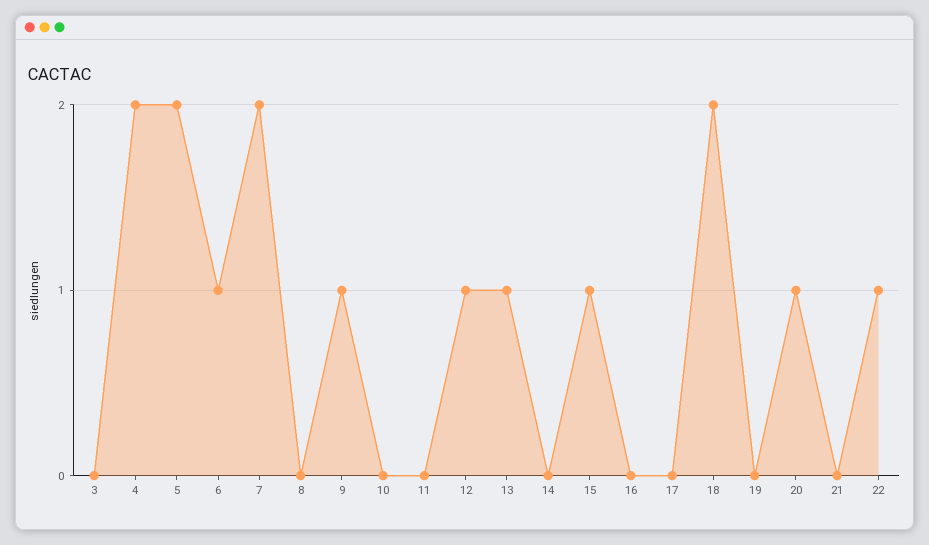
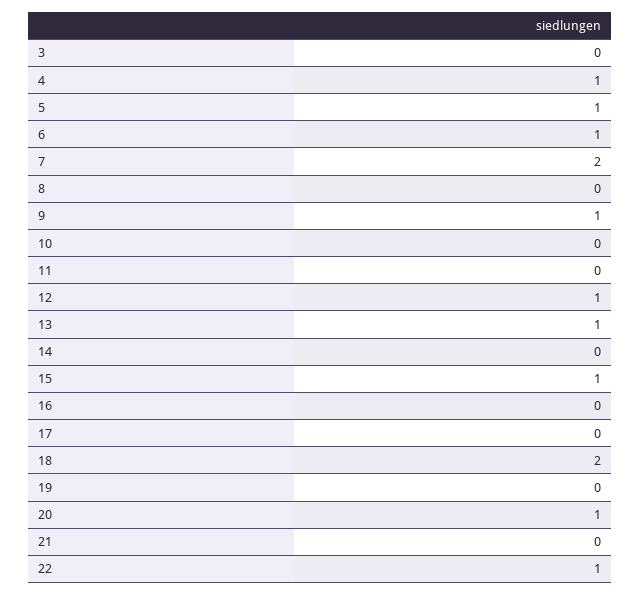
4: 2 -> 1
5: 2 -> 1

